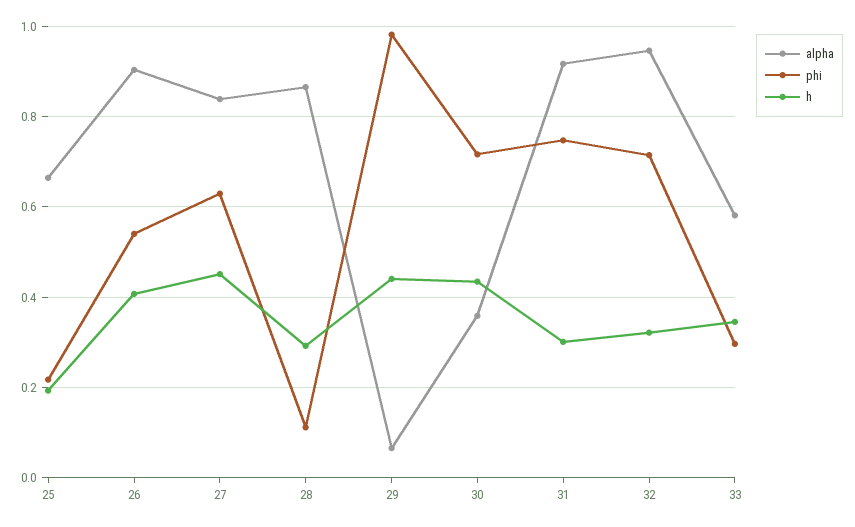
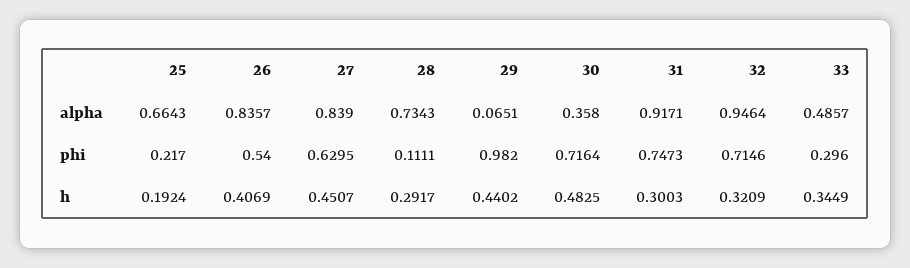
alpha, 26: 0.9 -> 0.8357
alpha, 28: 0.86 -> 0.7343
h, 30: 0.44 -> 0.4825
alpha, 33: 0.58 -> 0.4857

